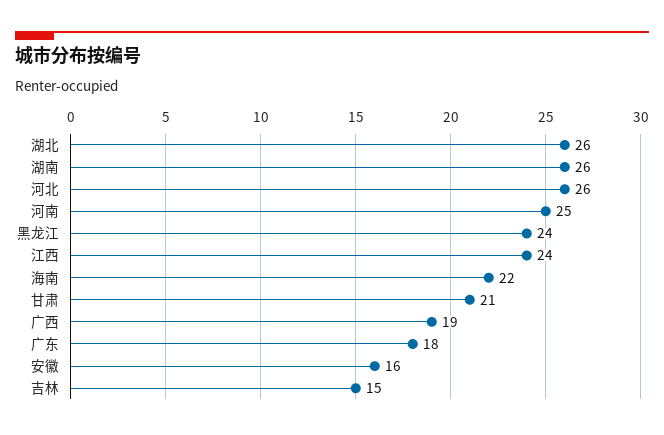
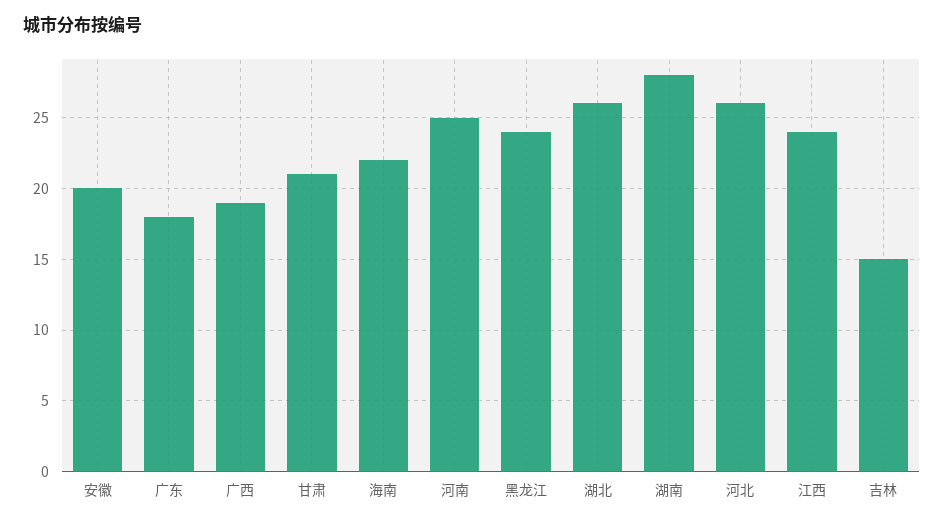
湖南: 26 -> 28
安徽: 16 -> 20

